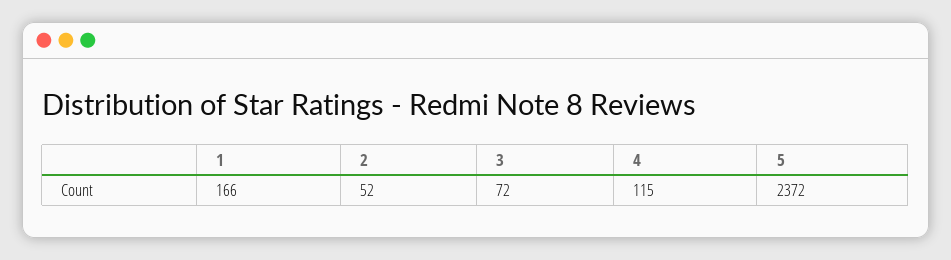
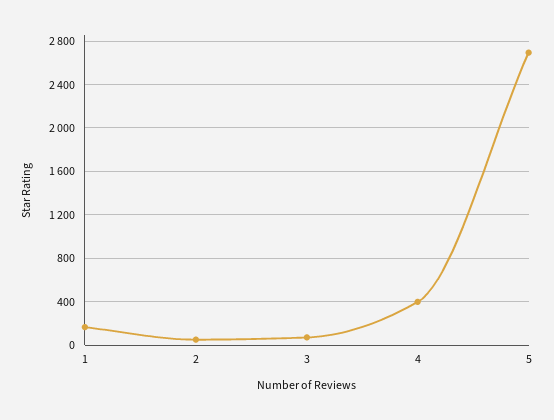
4: 115 -> 400
5: 2372 -> 2700

